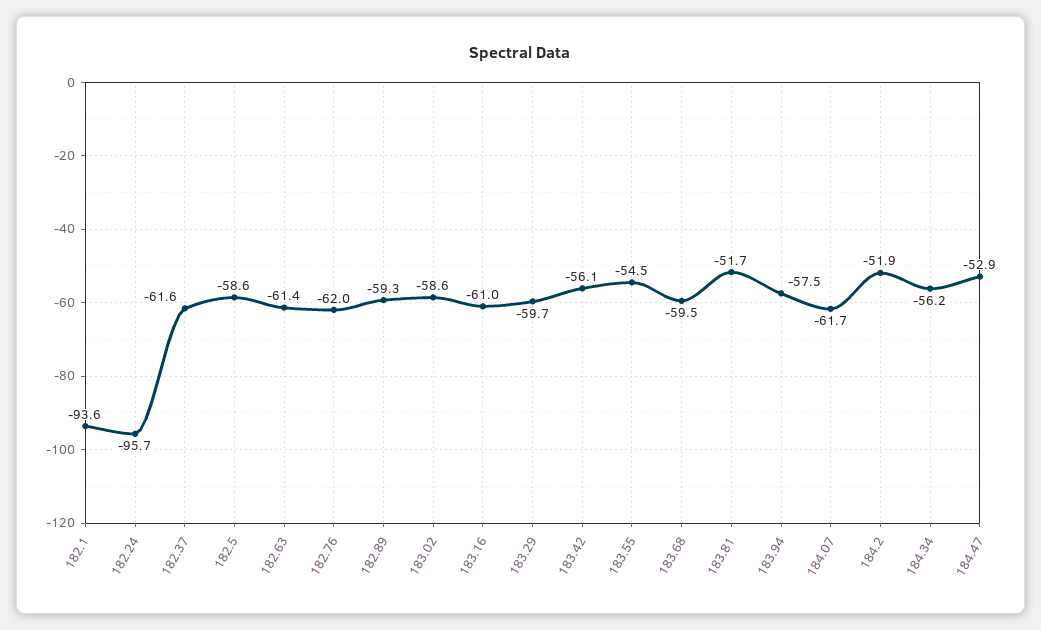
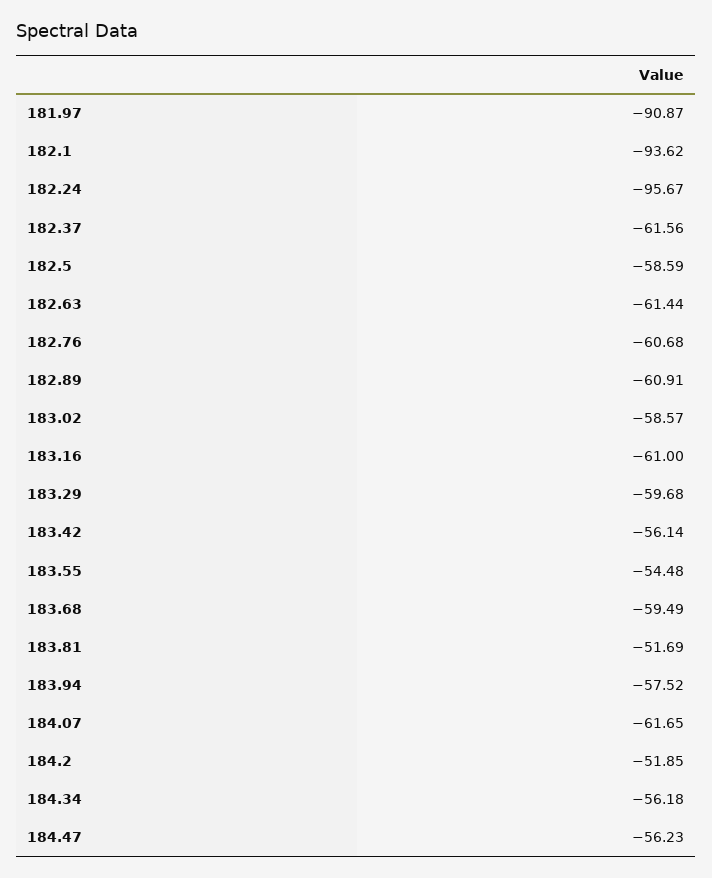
182.76: -62 -> -60.68
182.89: -59.3 -> -60.91
184.47: -52.9 -> -56.23
181.97: none -> -90.87

